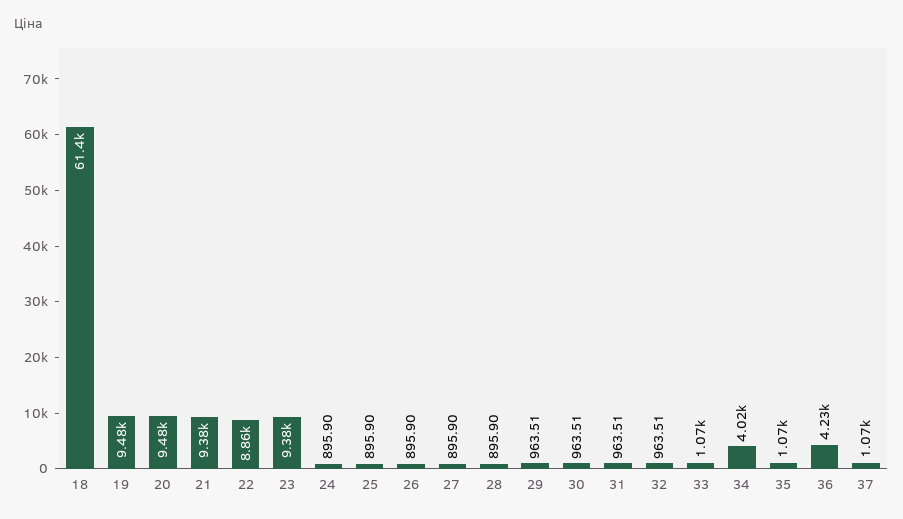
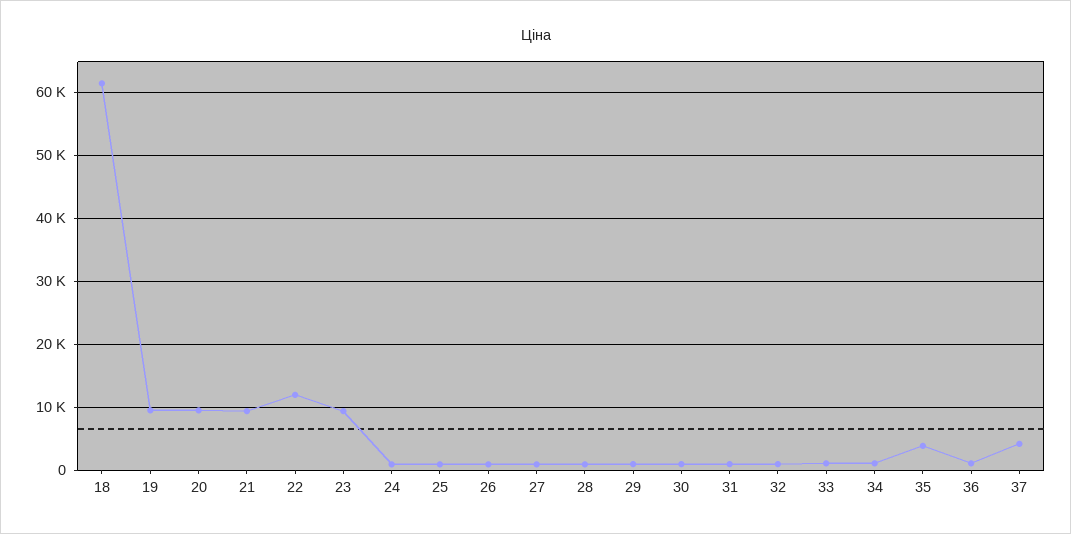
22: 8860 -> 12000
34: 4020 -> 1000
35: 1070 -> 4000
36: 4230 -> 1000
37: 1070 -> 4000

